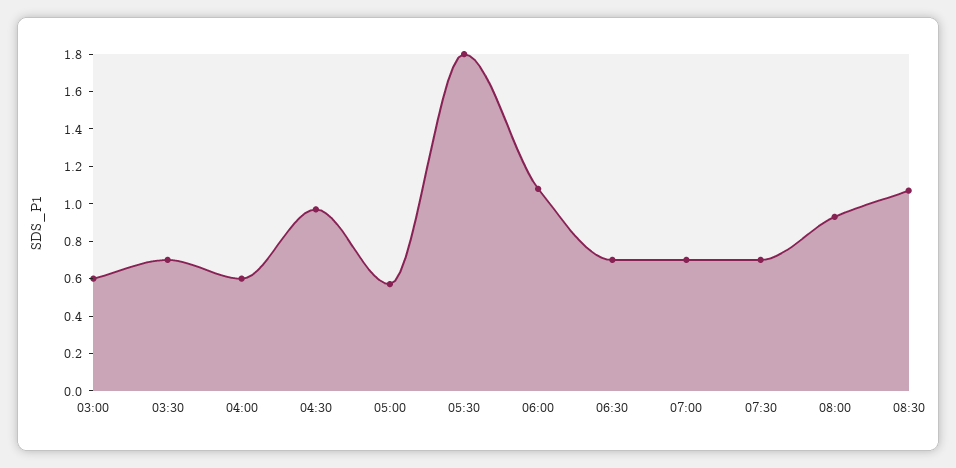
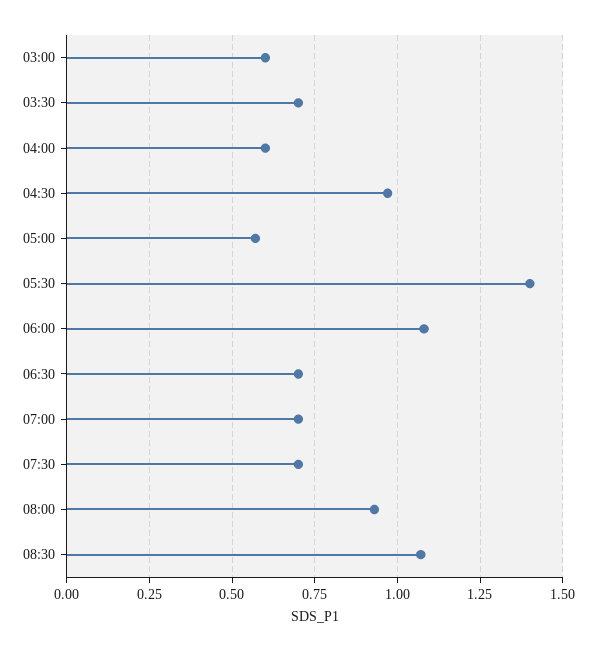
05:30: 1.8 -> 1.4

